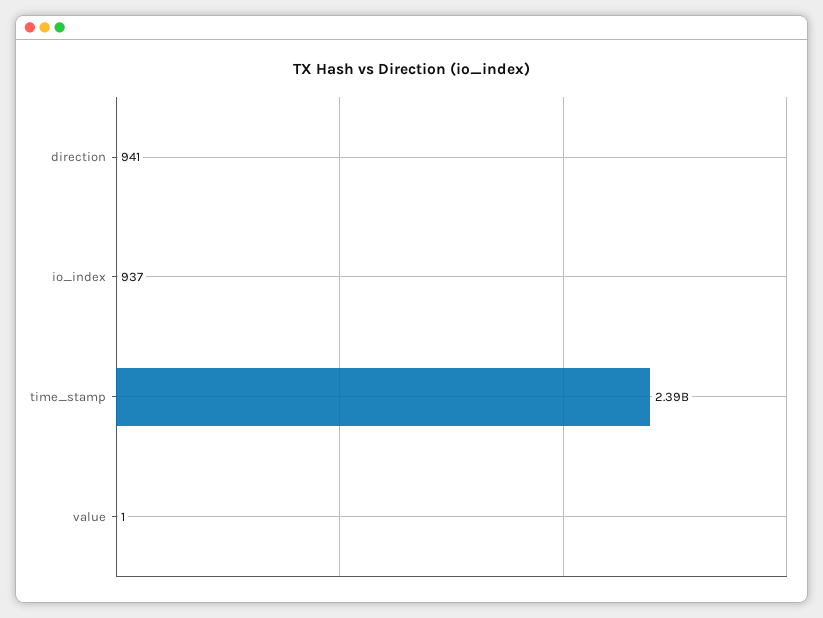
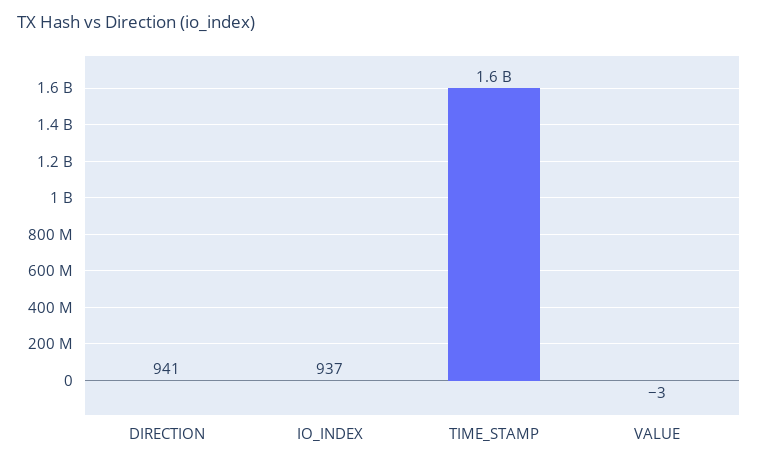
time_stamp: 2390000000 -> 1600000000
value: 1 -> -3

